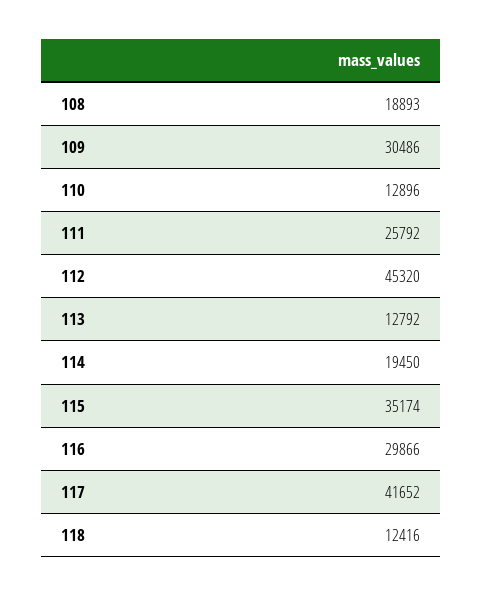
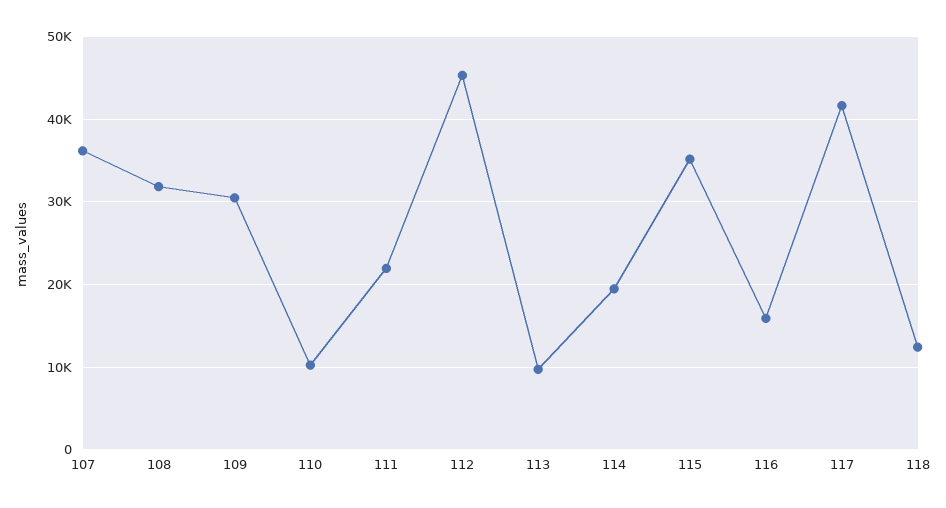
108: 18893 -> 32000
110: 12896 -> 10000
111: 25792 -> 22000
113: 12792 -> 10000
116: 29866 -> 16000
107: none -> 36000

